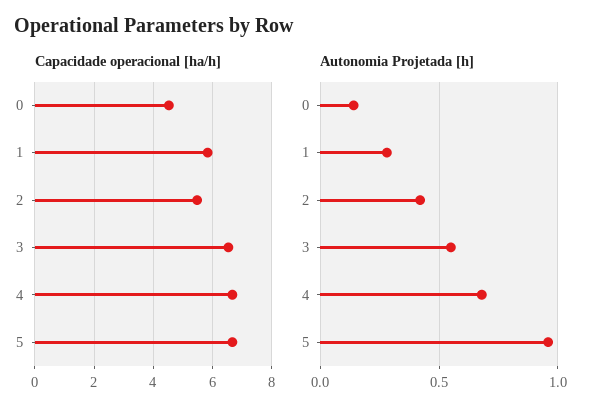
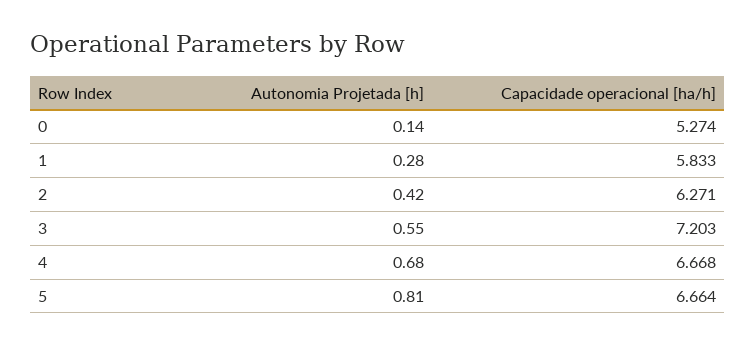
Capacidade operacional [ha/h], 0: 4.5 -> 5.274
Capacidade operacional [ha/h], 2: 5.5 -> 6.271
Capacidade operacional [ha/h], 3: 6.5 -> 7.203
Autonomia Projetada [h], 5: 0.95 -> 0.81

